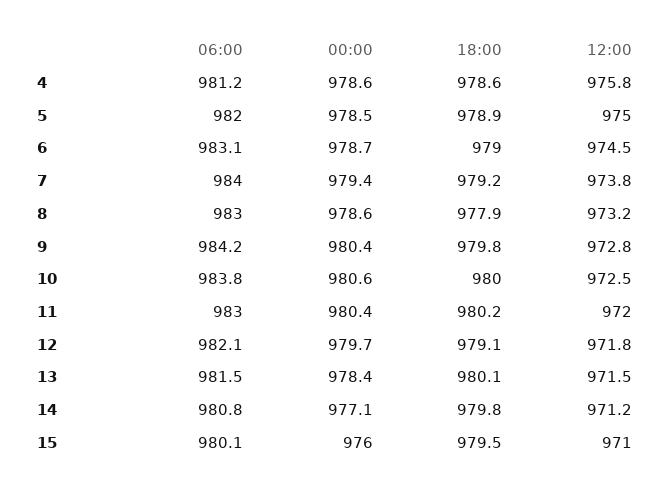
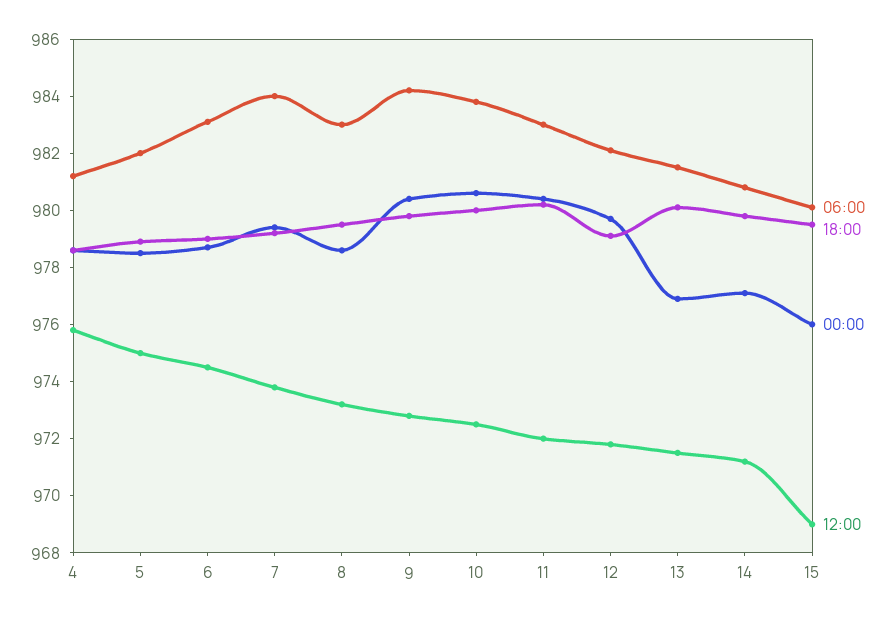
18:00, 8: 977.9 -> 979.5
00:00, 13: 978.4 -> 977
12:00, 15: 971 -> 969

